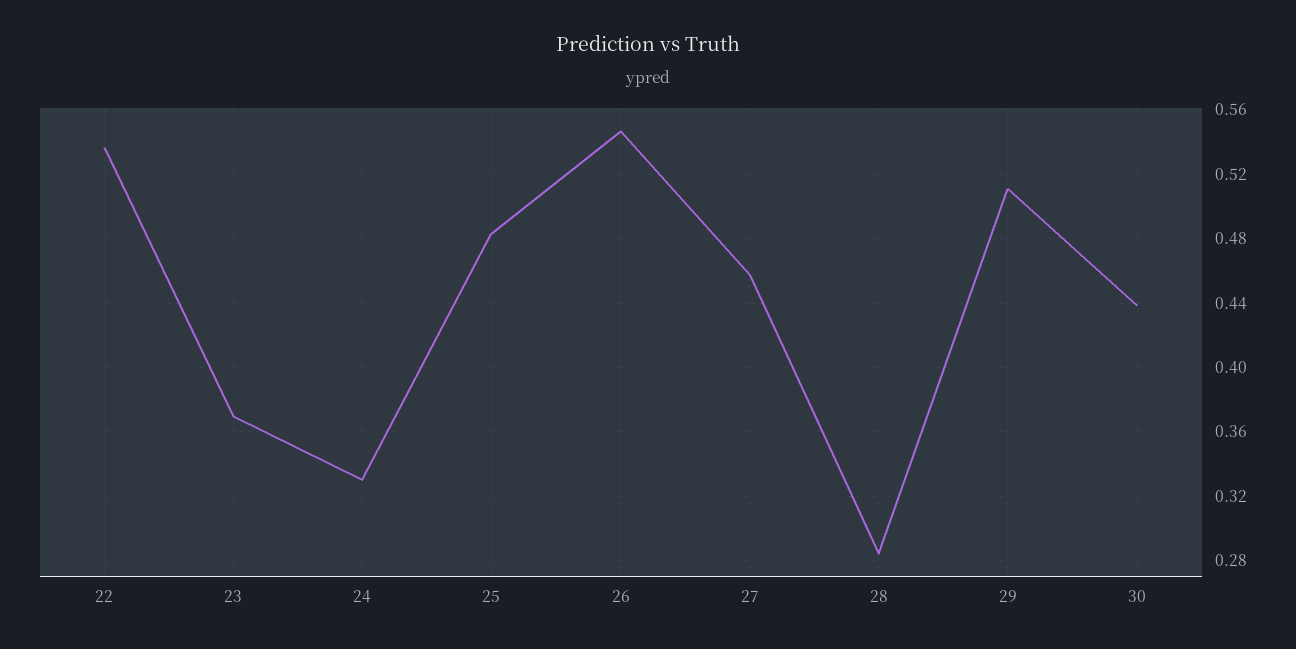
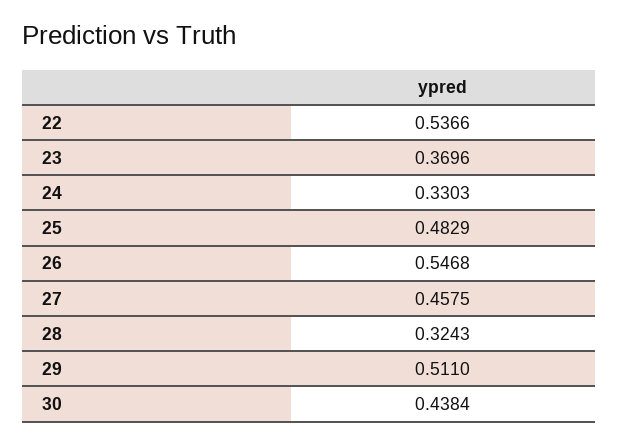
28: 0.285 -> 0.3243

